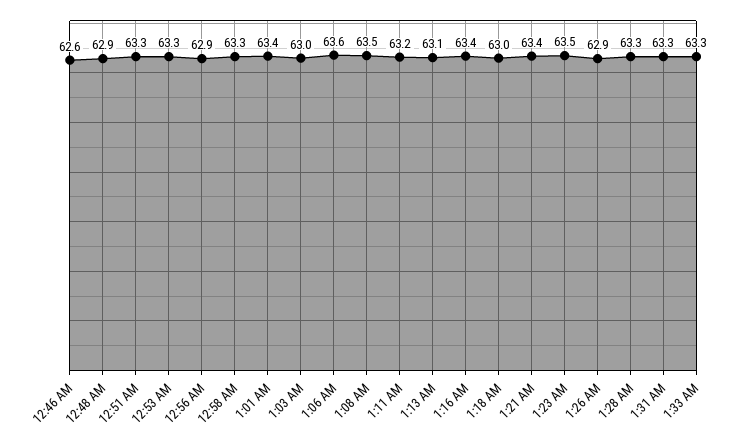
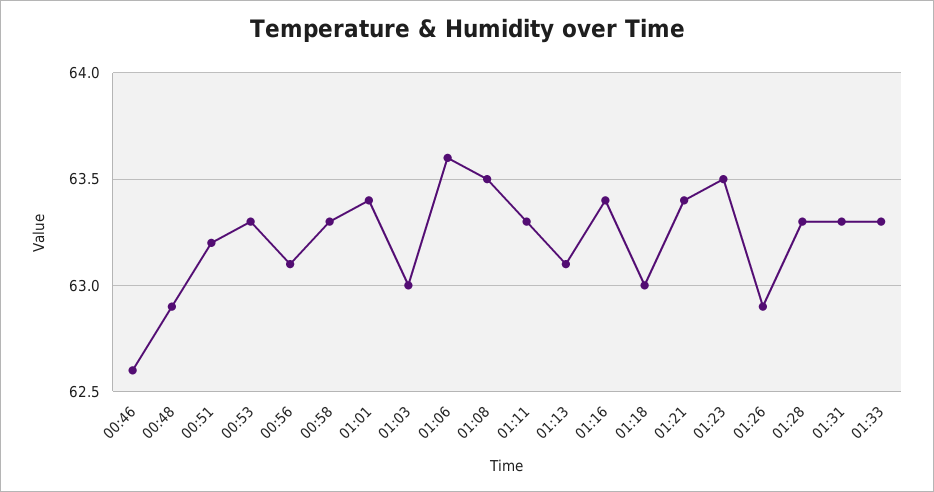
12:51 AM: 63.3 -> 63.2
12:56 AM: 62.9 -> 63.1
1:11 AM: 63.2 -> 63.3

